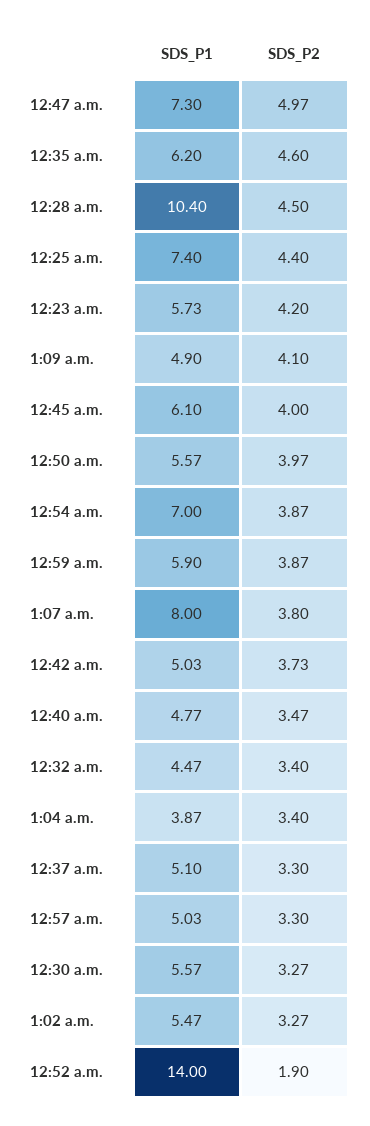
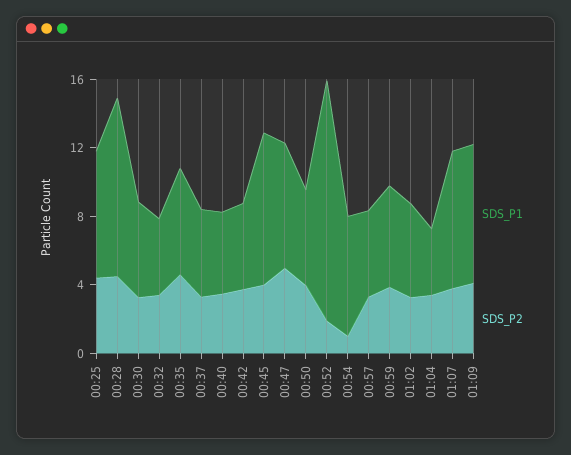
SDS_P1, 12:23 a.m.: 5.73 -> none
SDS_P2, 12:23 a.m.: 4.2 -> none
SDS_P1, 1:09 a.m.: 4.9 -> 8
SDS_P1, 12:45 a.m.: 6.1 -> 9
SDS_P2, 12:54 a.m.: 3.87 -> 1

